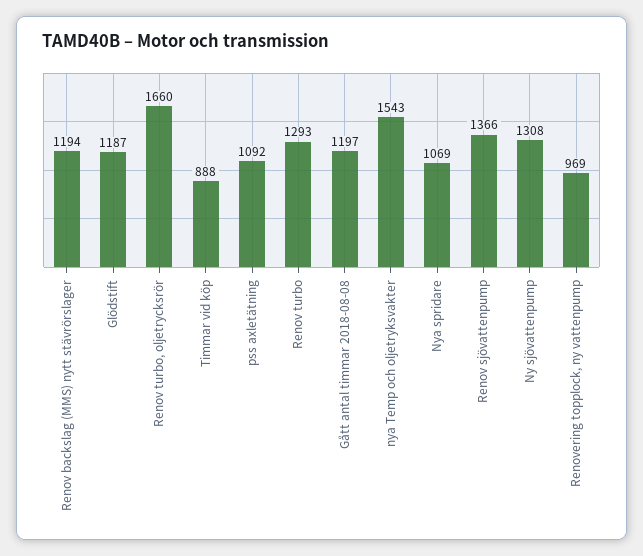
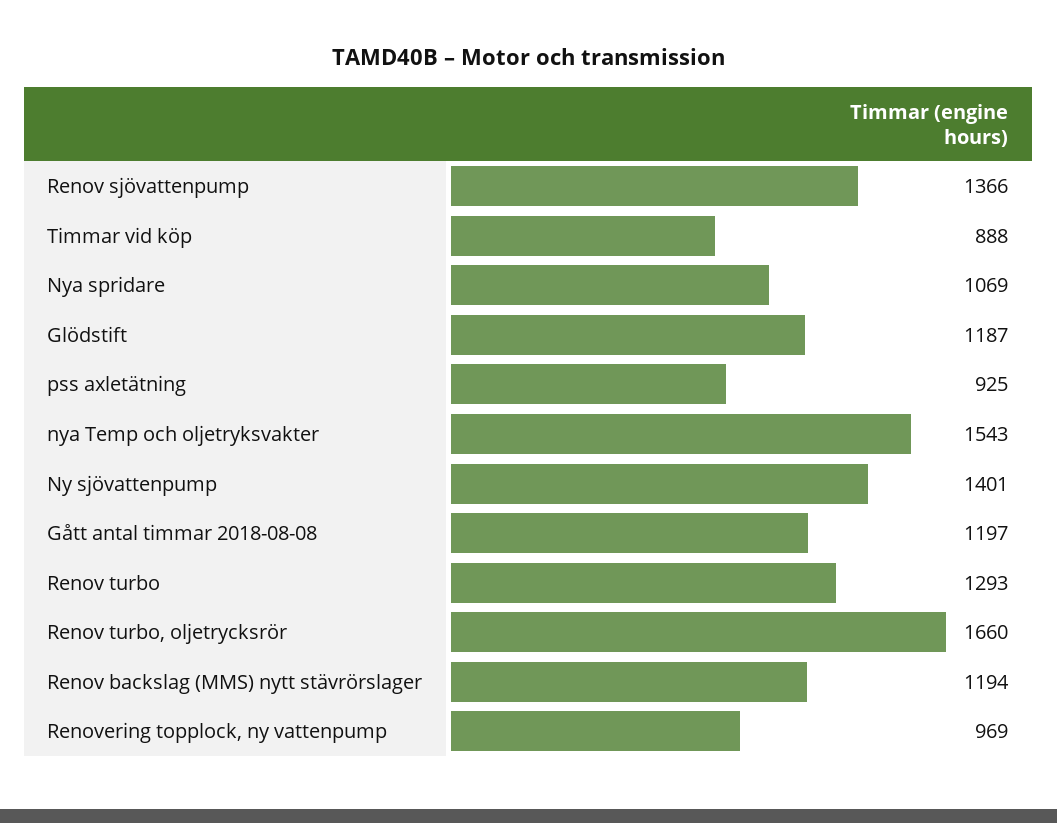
pss axletätning: 1092 -> 925
Ny sjövattenpump: 1308 -> 1401

